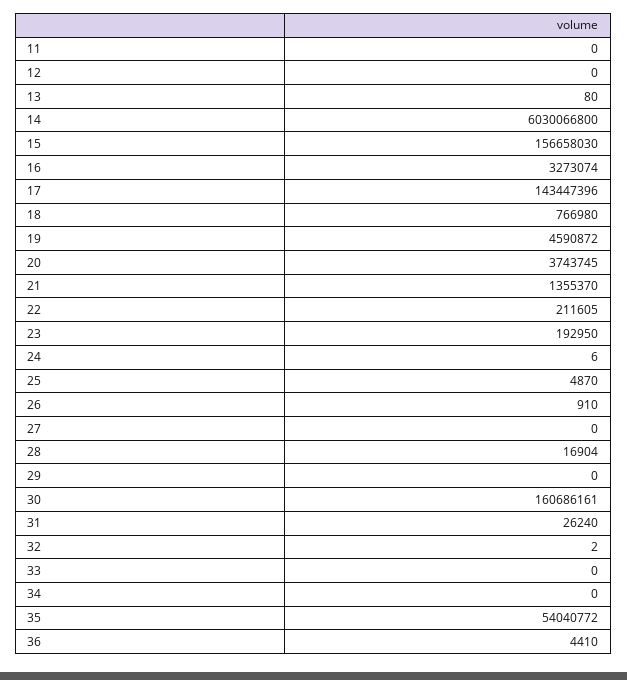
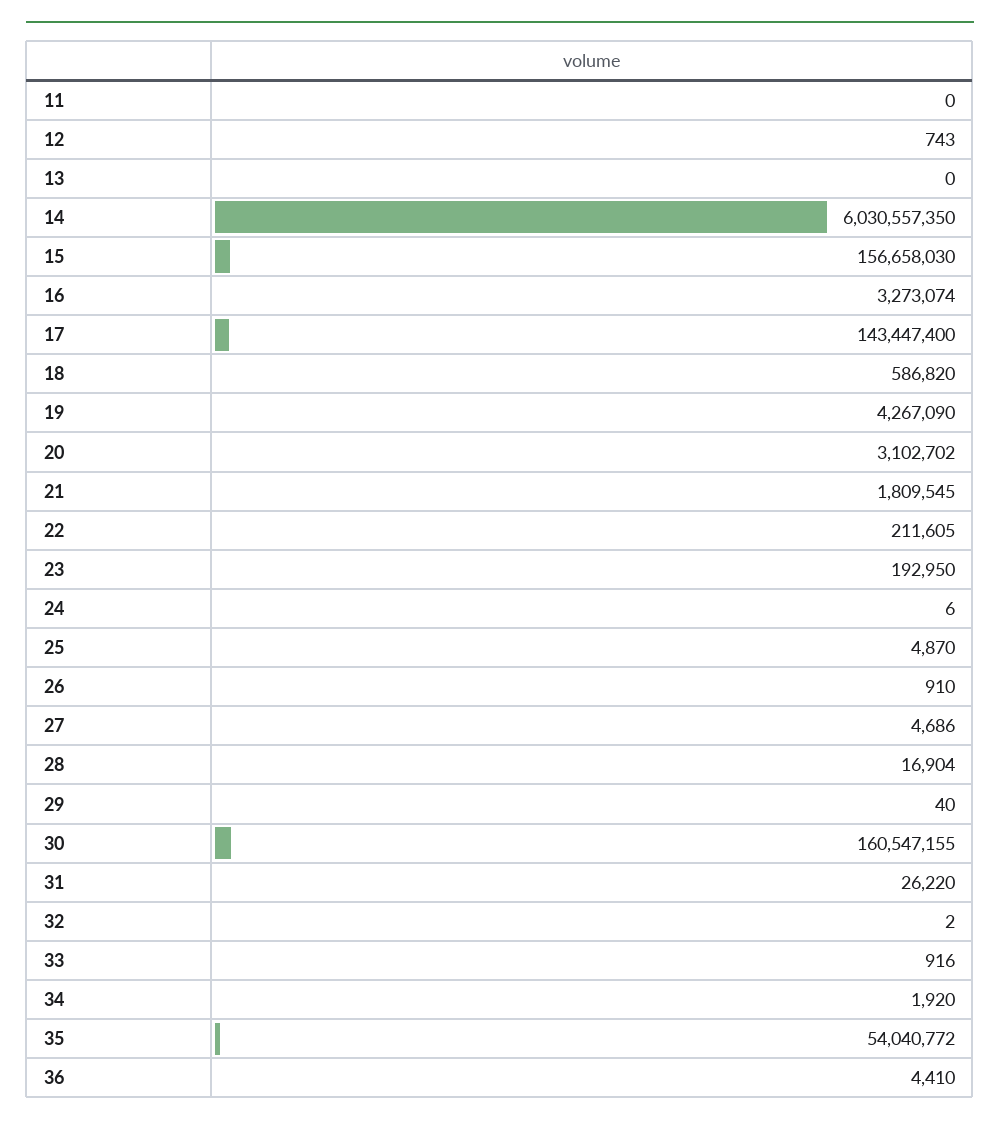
12: 0 -> 743
13: 80 -> 0
14: 6030066800 -> 6030557350
17: 143447396 -> 143447400
18: 766980 -> 586820
19: 4590872 -> 4267090
20: 3743745 -> 3102702
21: 1355370 -> 1809545
27: 0 -> 4686
29: 0 -> 40
30: 160686161 -> 160547155
31: 26240 -> 26220
33: 0 -> 916
34: 0 -> 1920

